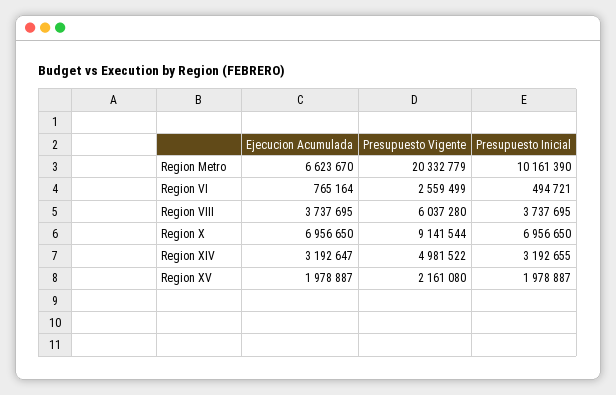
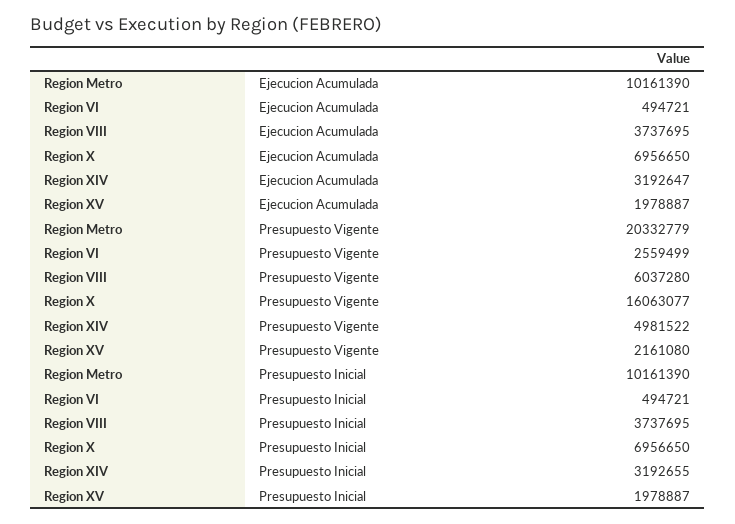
Ejecucion Acumulada, Region Metro: 6623670 -> 10161390
Ejecucion Acumulada, Region VI: 765164 -> 494721
Presupuesto Vigente, Region X: 9141544 -> 16063077

